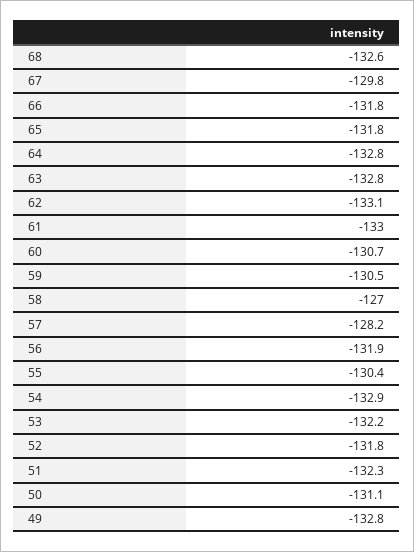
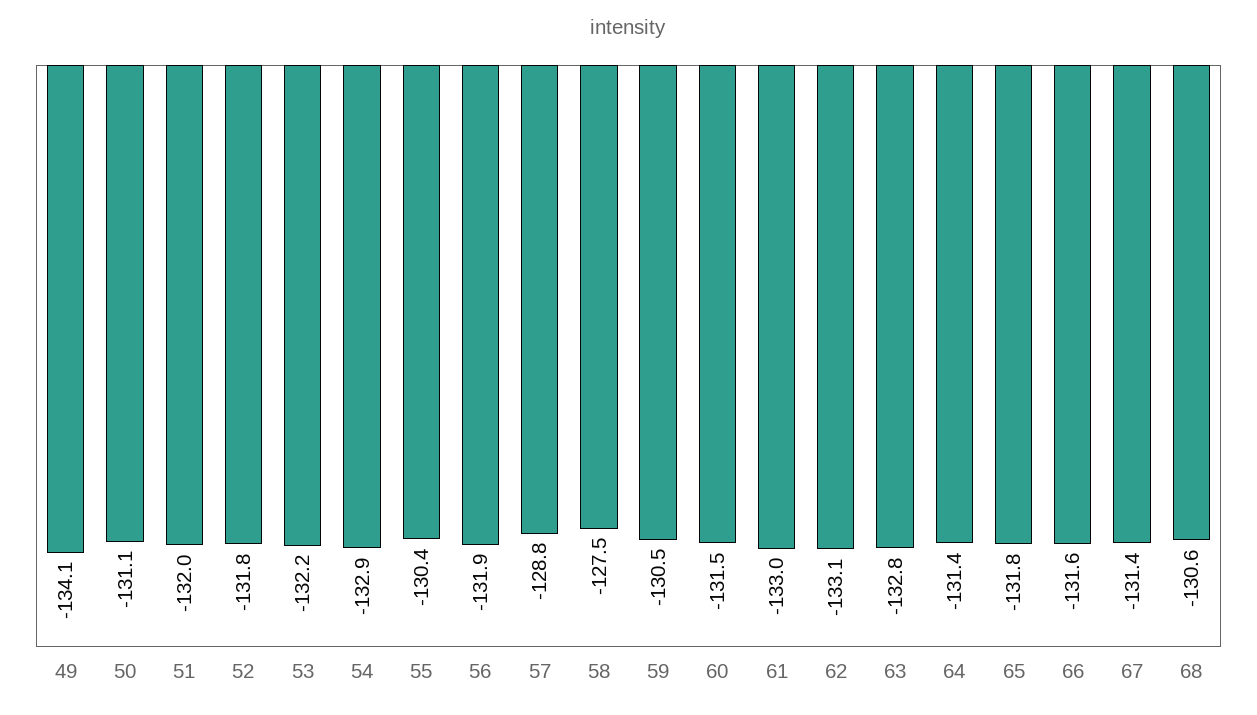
68: -132.6 -> -130.6
67: -129.8 -> -131.4
66: -131.8 -> -131.6
64: -132.8 -> -131.4
60: -130.7 -> -131.5
58: -127 -> -127.5
57: -128.2 -> -128.8
51: -132.3 -> -132
49: -132.8 -> -134.1

